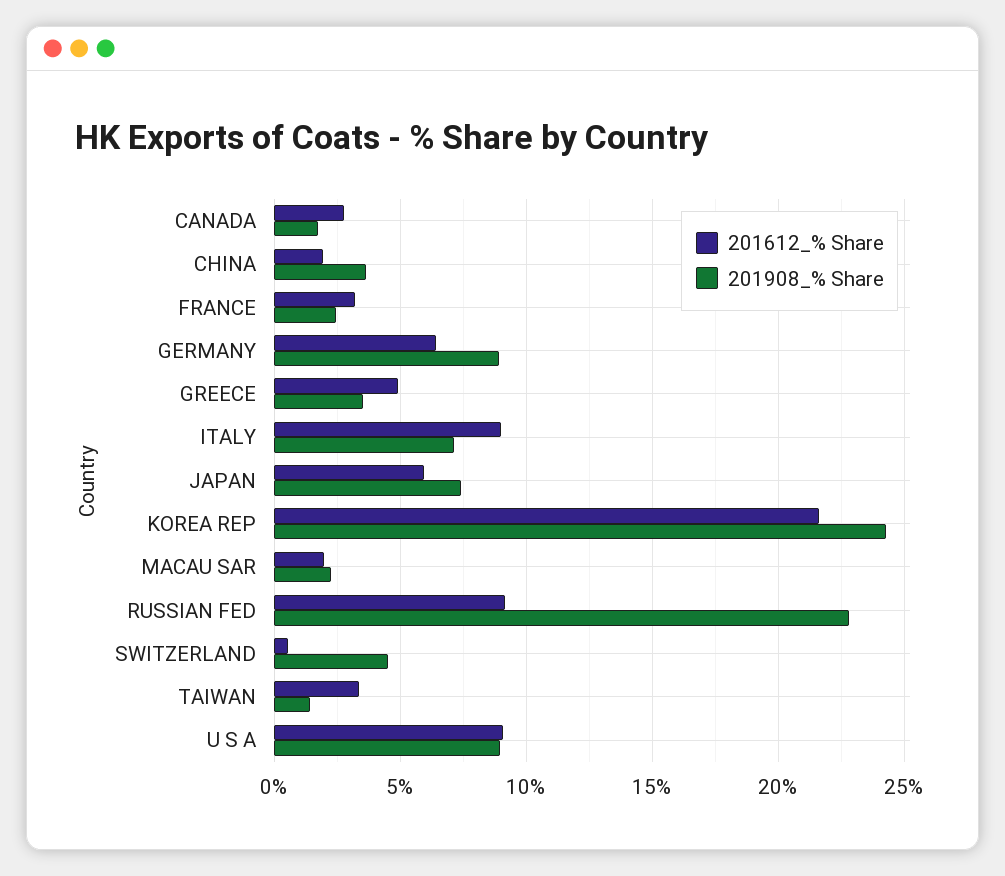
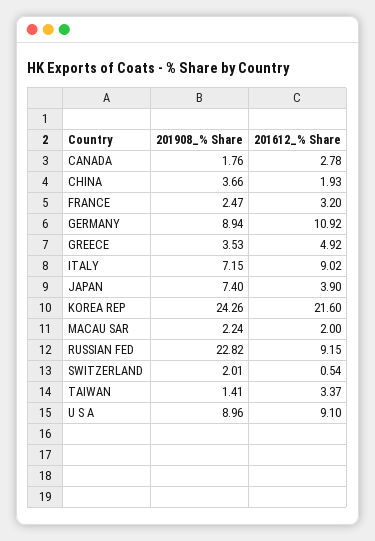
201612_% Share, GERMANY: 6.5 -> 10.92
201612_% Share, JAPAN: 6 -> 3.9
201908_% Share, SWITZERLAND: 4.5 -> 2.01

